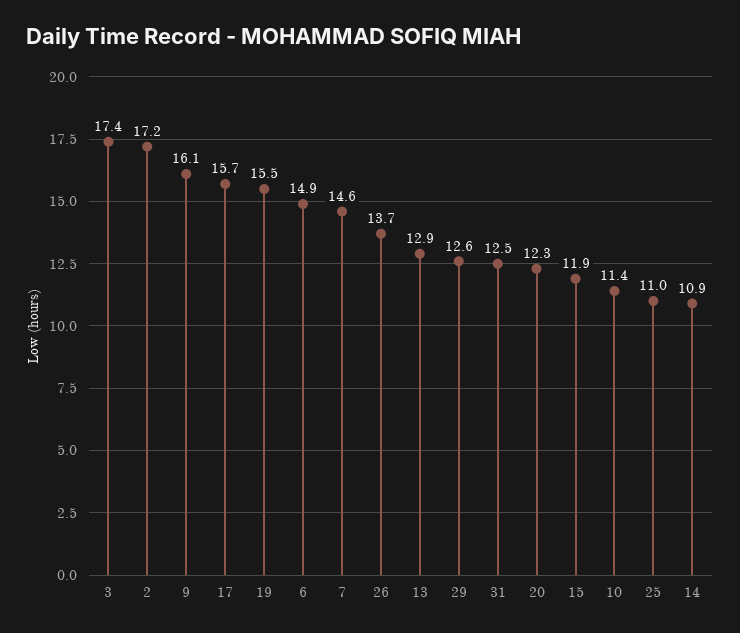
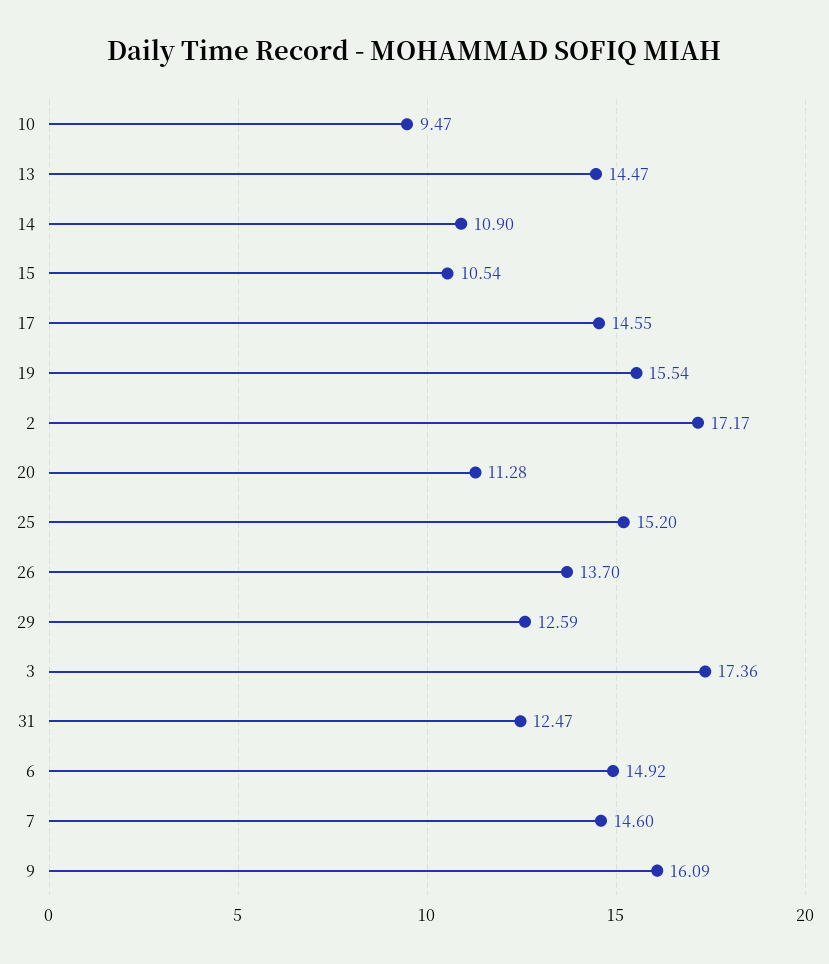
17: 15.7 -> 14.55
13: 12.9 -> 14.47
20: 12.3 -> 11.28
15: 11.9 -> 10.54
10: 11.4 -> 9.47
25: 11 -> 15.2

